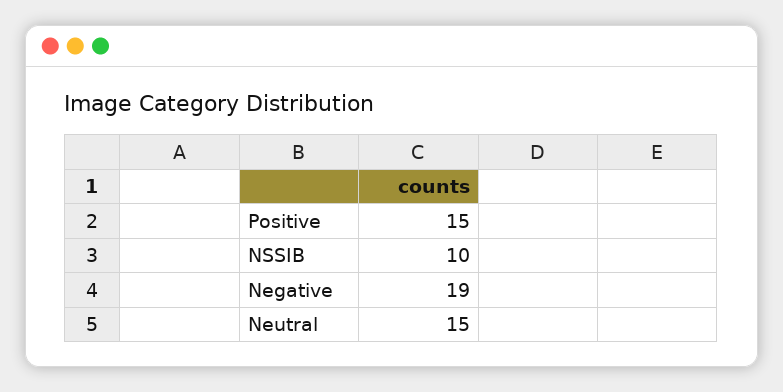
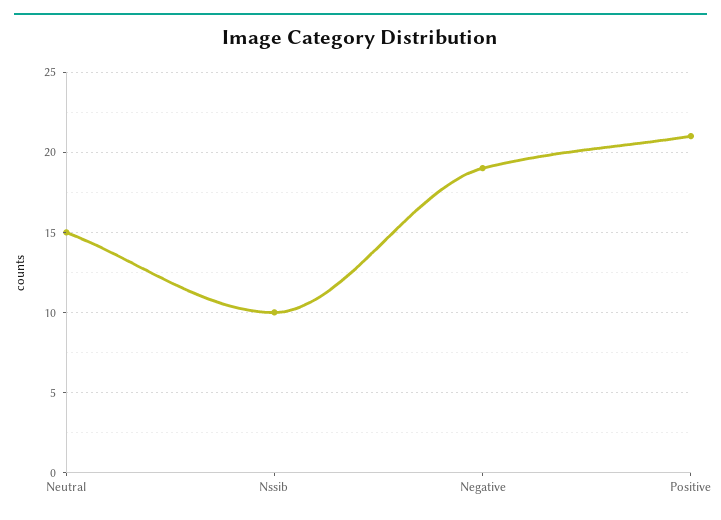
Positive: 15 -> 21

